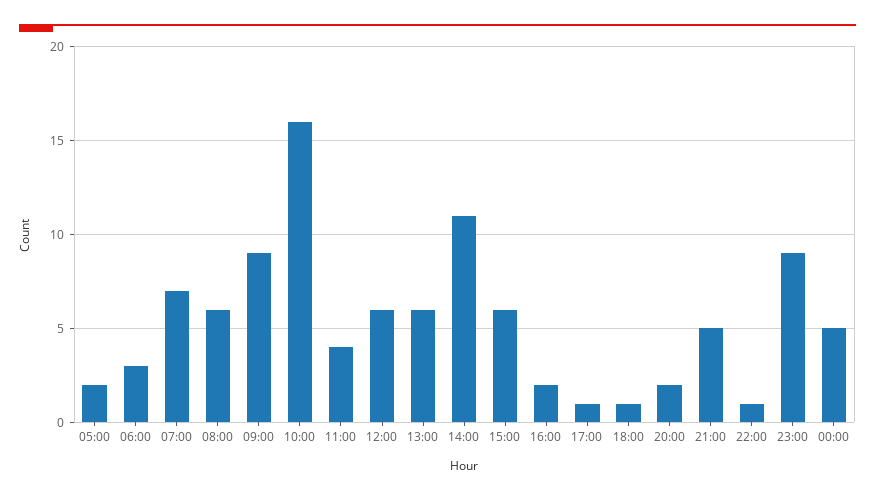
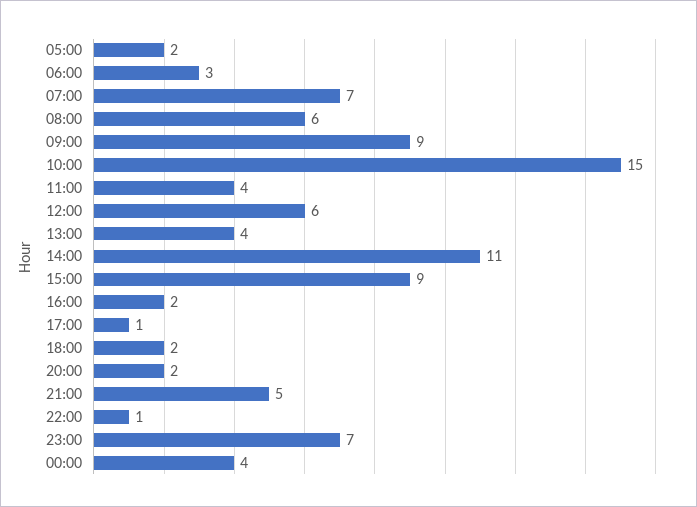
10:00: 16 -> 15
13:00: 6 -> 4
15:00: 6 -> 9
18:00: 1 -> 2
23:00: 9 -> 7
00:00: 5 -> 4

